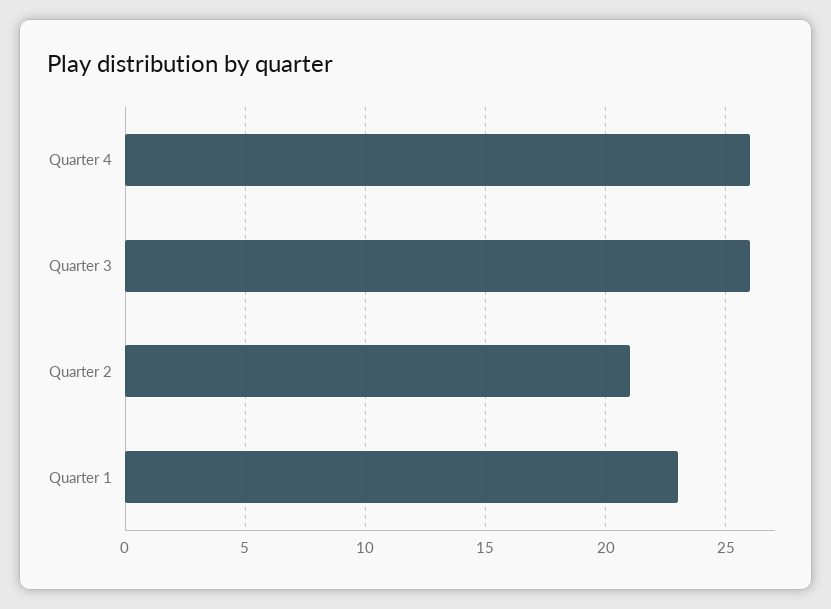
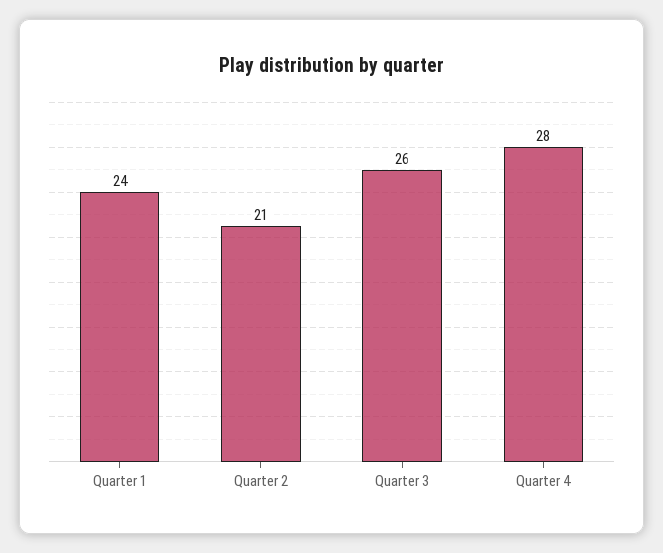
Quarter 4: 26 -> 28
Quarter 1: 23 -> 24

